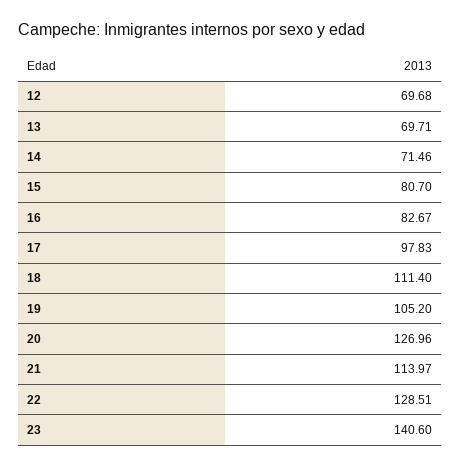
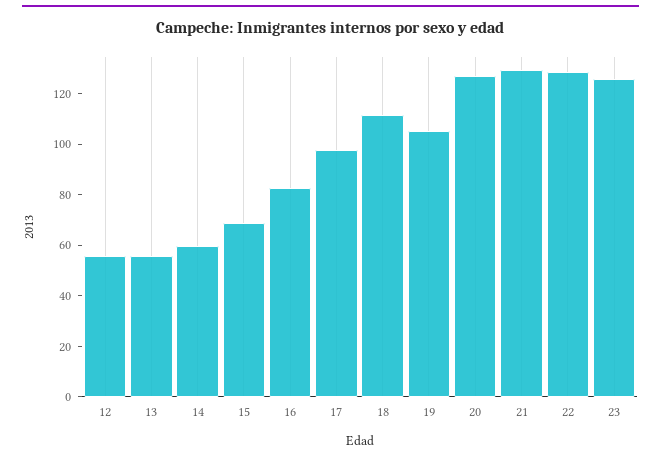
12: 69.68 -> 55
13: 69.71 -> 55
14: 71.46 -> 60
15: 80.7 -> 70
21: 113.97 -> 130
23: 140.6 -> 125

